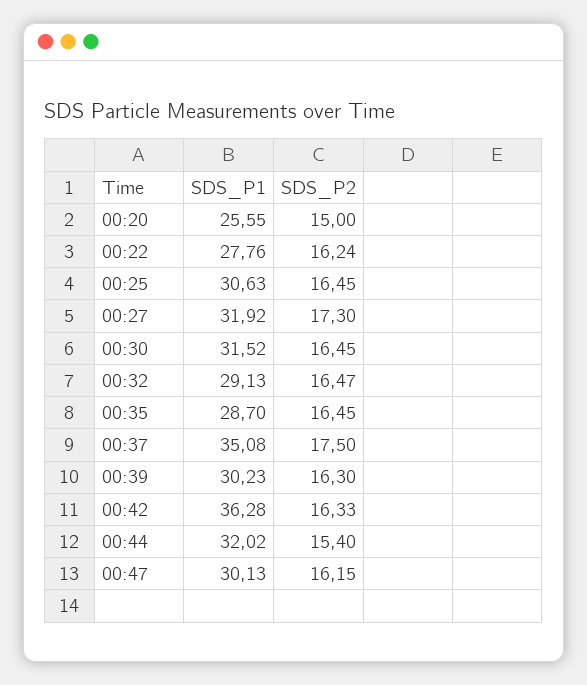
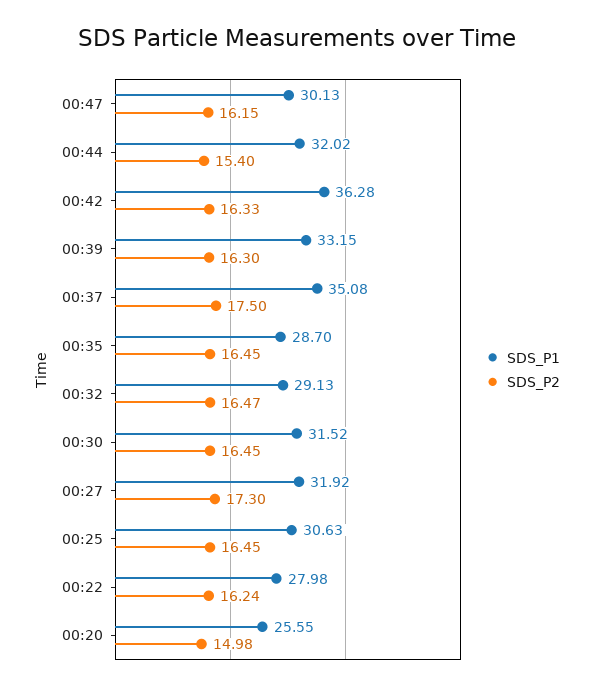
SDS_P2, 00:20: 15 -> 14.98
SDS_P1, 00:22: 27.76 -> 27.98
SDS_P1, 00:39: 30.23 -> 33.15

